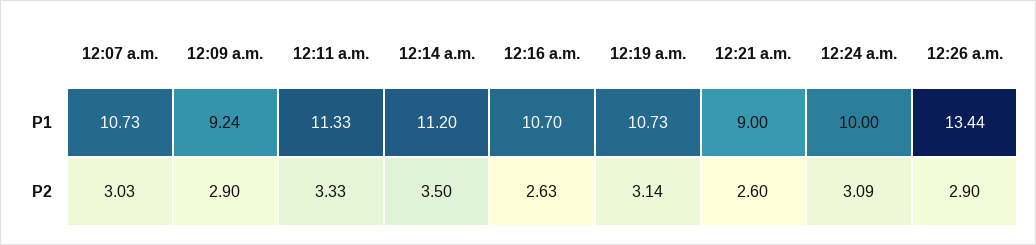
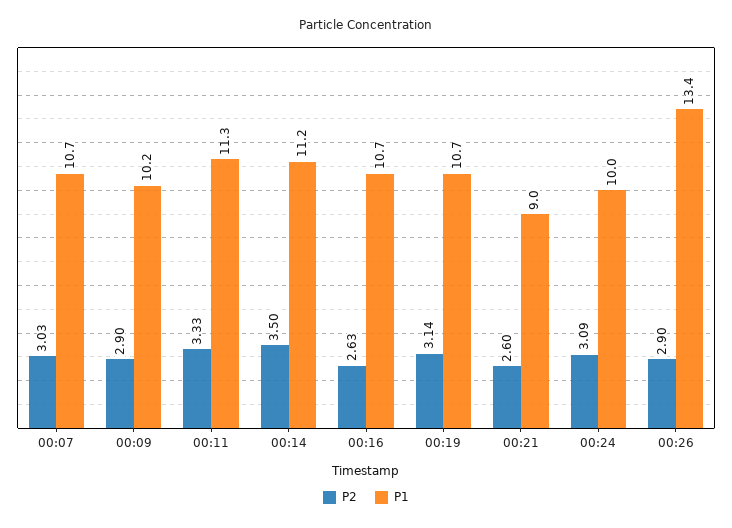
P1, 12:09 a.m.: 9.24 -> 10.2

